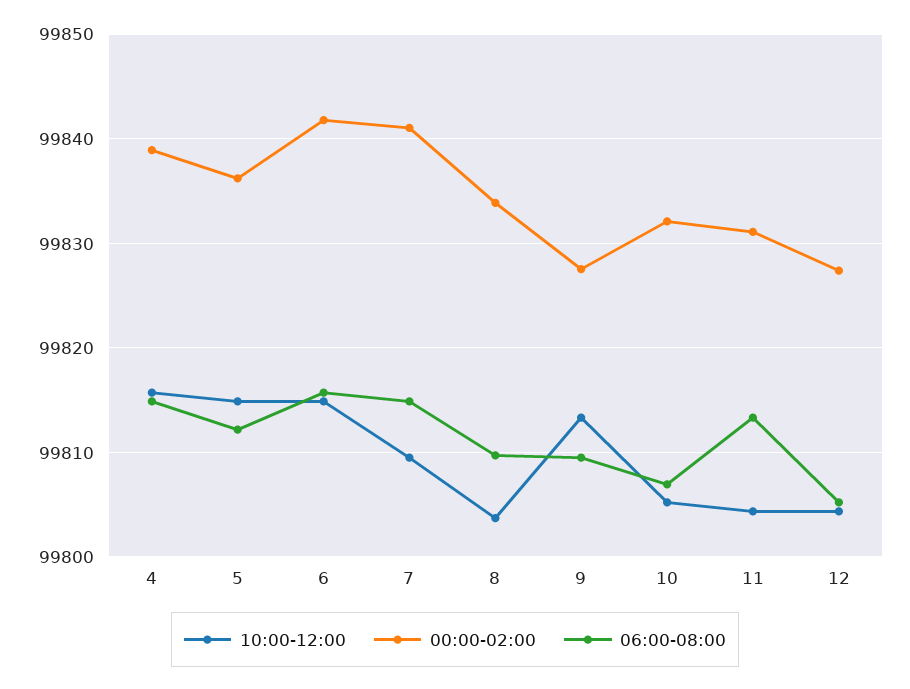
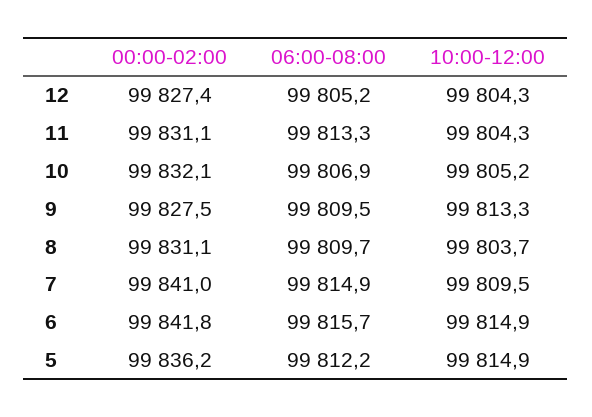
10:00-12:00, 4: 99816 -> none
00:00-02:00, 4: 99839 -> none
06:00-08:00, 4: 99815 -> none
00:00-02:00, 8: 99834 -> 99831.1

